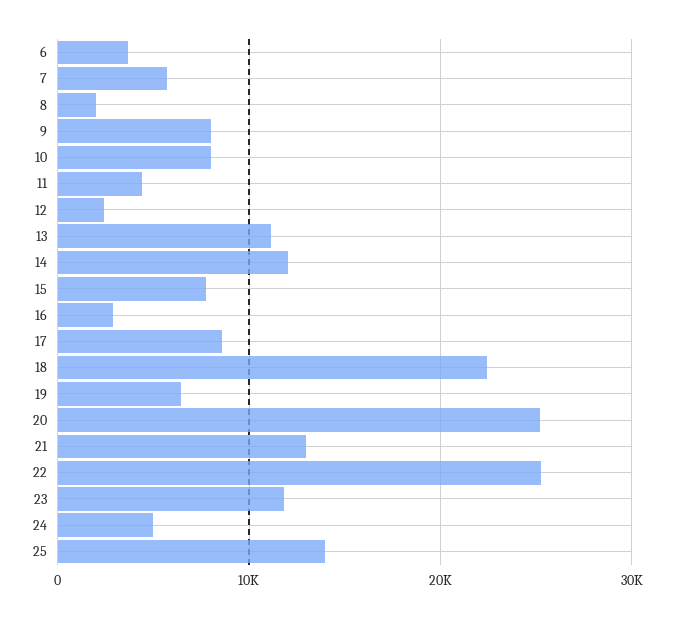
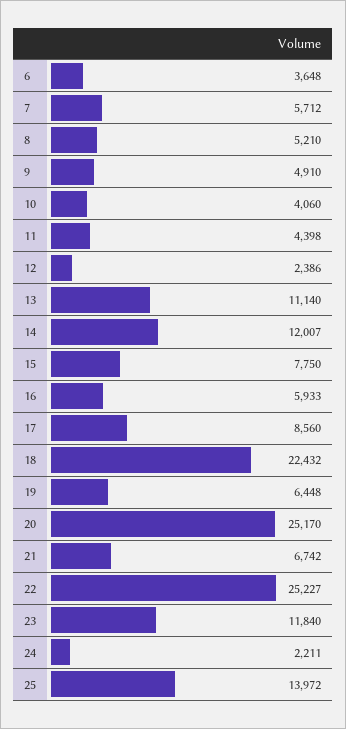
8: 2000 -> 5210
9: 8000 -> 4910
10: 8000 -> 4060
16: 3000 -> 5933
21: 13000 -> 6742
24: 5000 -> 2211

